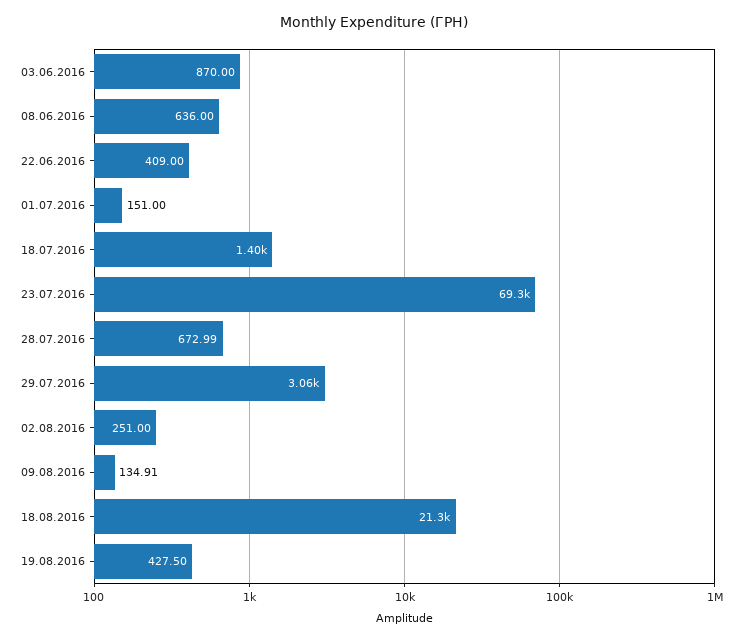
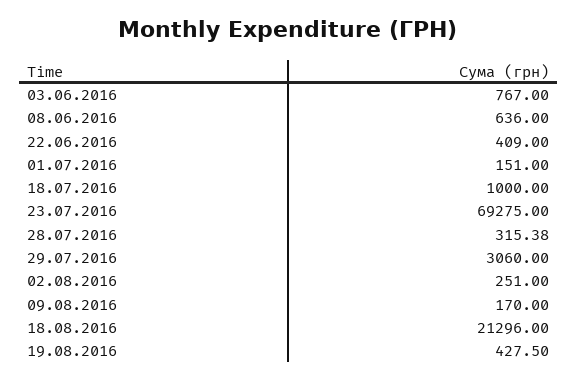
03.06.2016: 870 -> 767
18.07.2016: 1400 -> 1000
28.07.2016: 672.99 -> 315.38
09.08.2016: 134.91 -> 170

